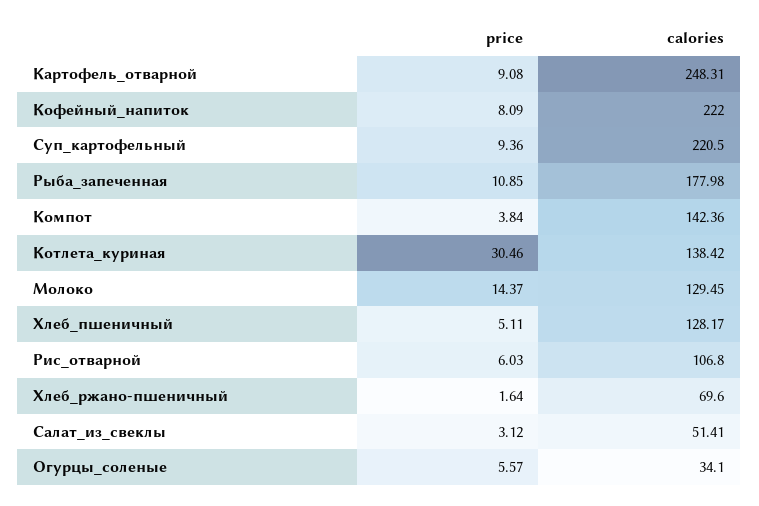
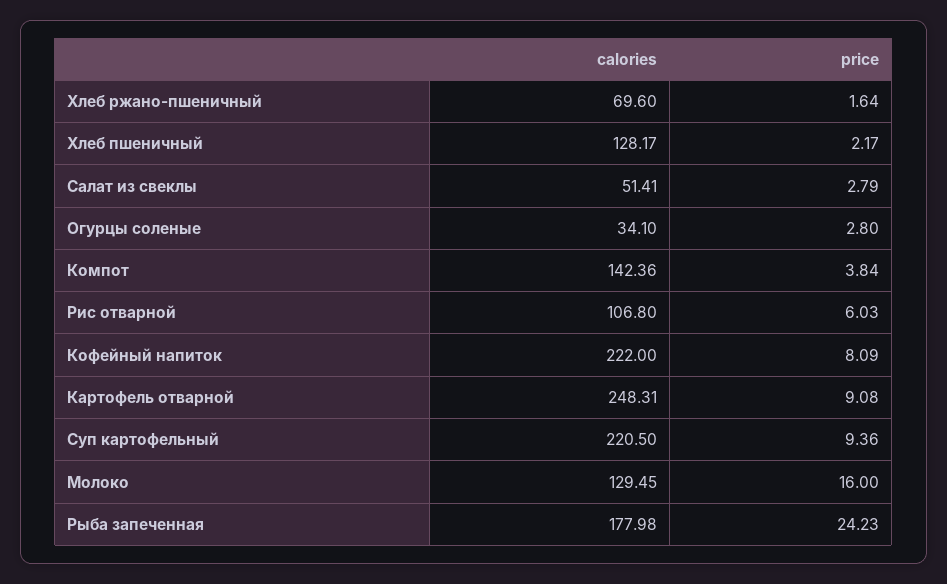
price, Рыба_запеченная: 10.85 -> 24.23
price, Котлета_куриная: 30.46 -> none
calories, Котлета_куриная: 138.42 -> none
price, Молоко: 14.37 -> 16
price, Хлеб_пшеничный: 5.11 -> 2.17
price, Салат_из_свеклы: 3.12 -> 2.79
price, Огурцы_соленые: 5.57 -> 2.8

